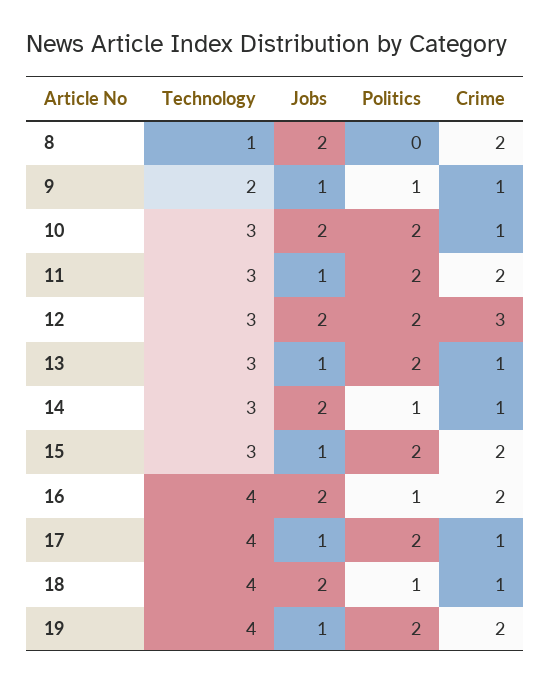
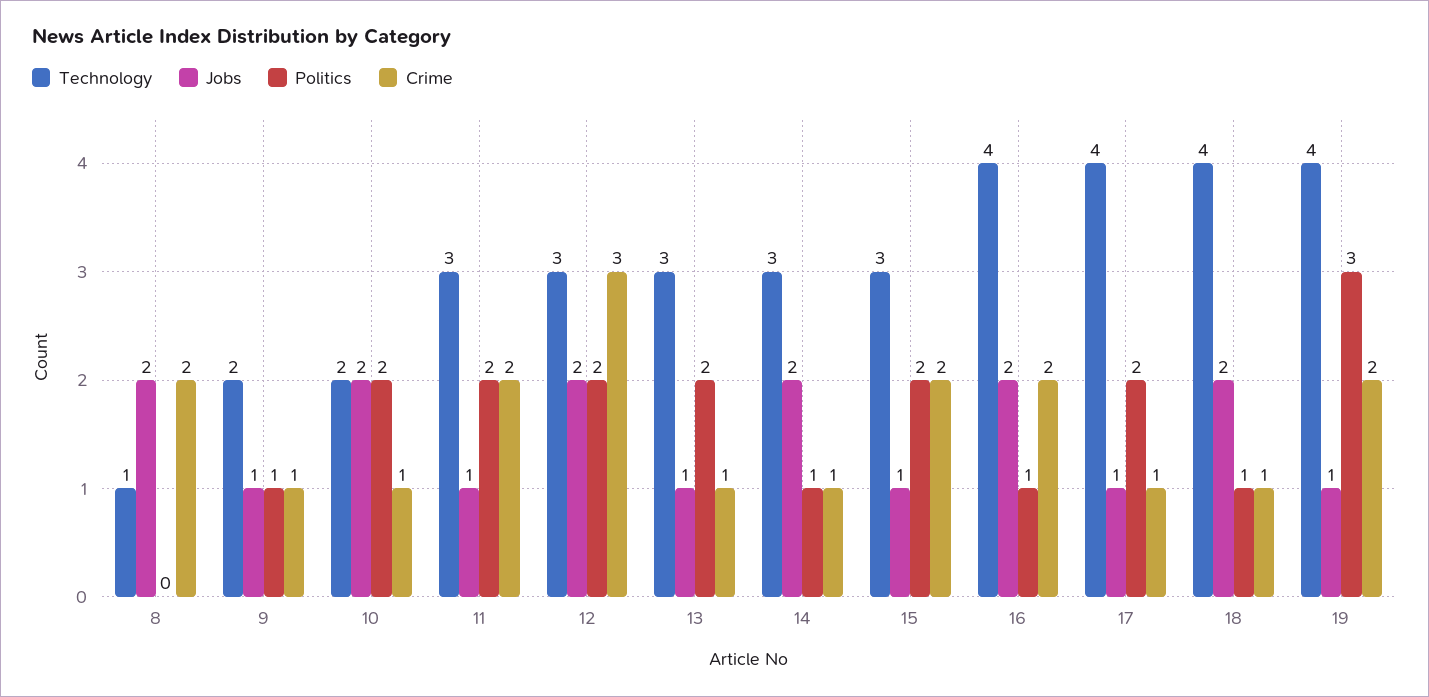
Technology, 10: 3 -> 2
Politics, 19: 2 -> 3

